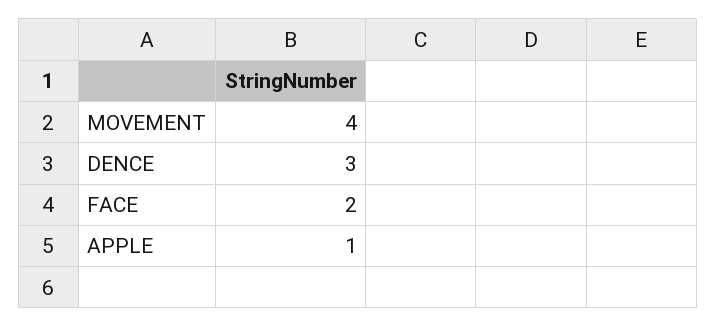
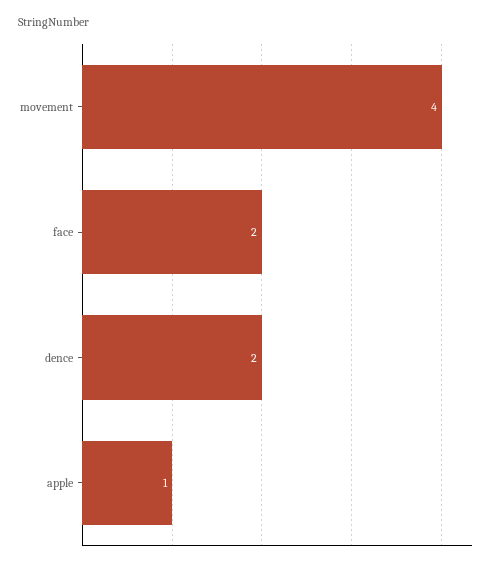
DENCE: 3 -> 2

